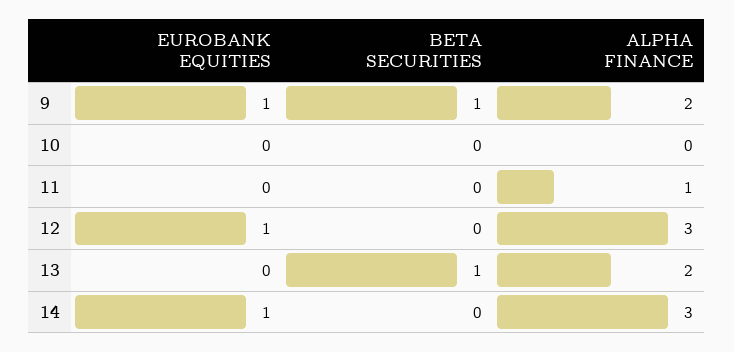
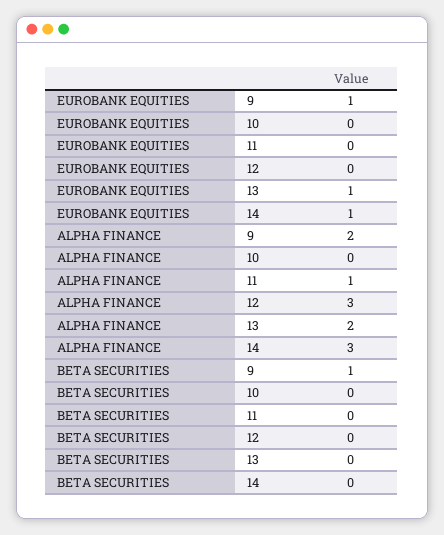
EUROBANK EQUITIES, 12: 1 -> 0
EUROBANK EQUITIES, 13: 0 -> 1
BETA SECURITIES, 13: 1 -> 0

